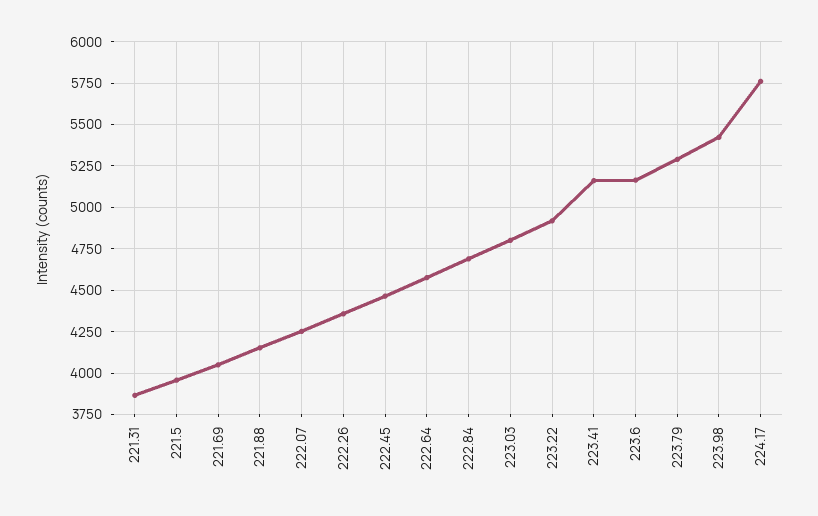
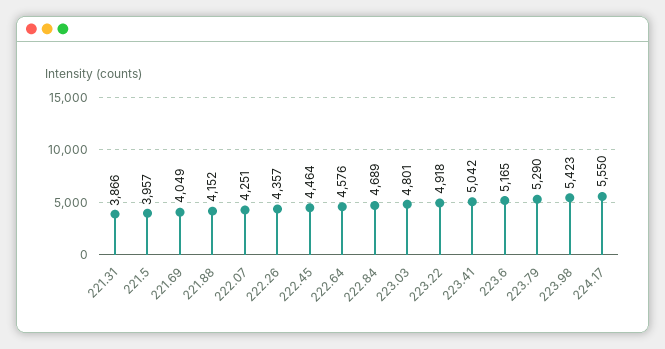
223.41: 5150 -> 5042
224.17: 5750 -> 5550

